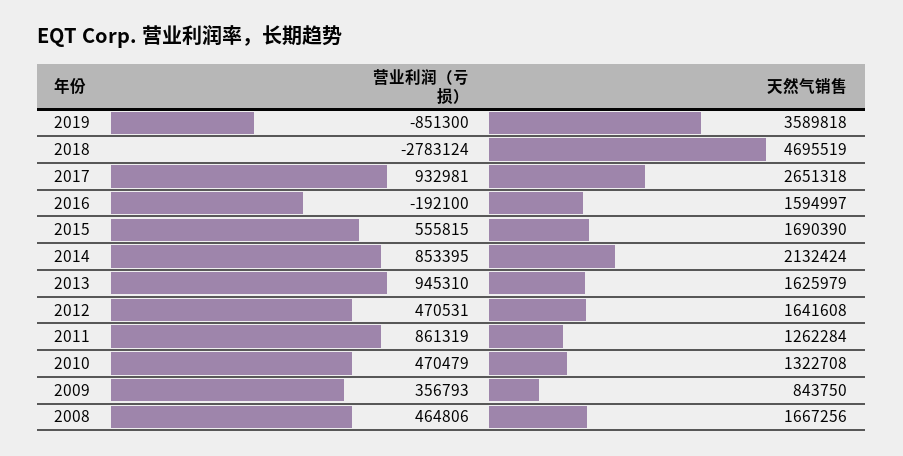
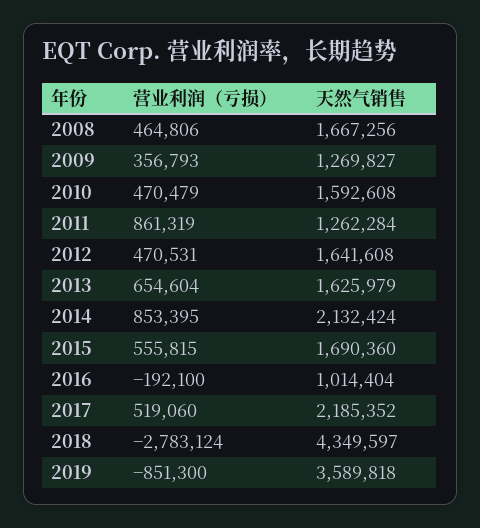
天然气销售, 2018: 4695519 -> 4349597
营业利润（亏损）, 2017: 932981 -> 519060
天然气销售, 2017: 2651318 -> 2185352
天然气销售, 2016: 1594997 -> 1014404
天然气销售, 2015: 1690390 -> 1690360
营业利润（亏损）, 2013: 945310 -> 654604
天然气销售, 2010: 1322708 -> 1592608
天然气销售, 2009: 843750 -> 1269827

